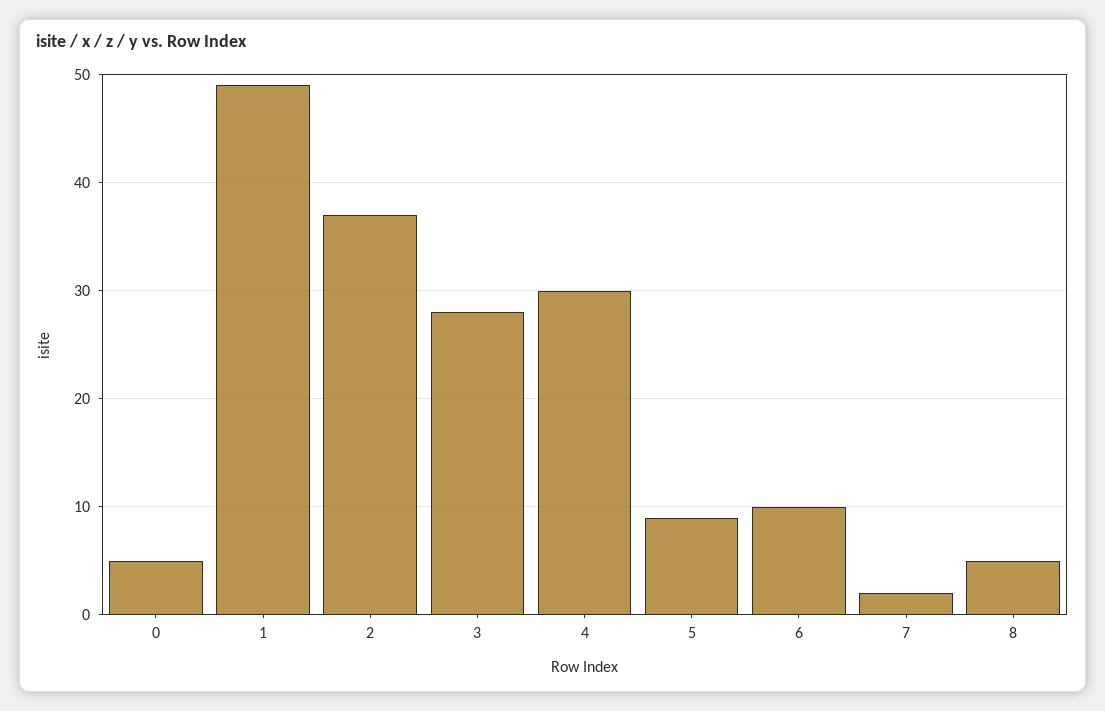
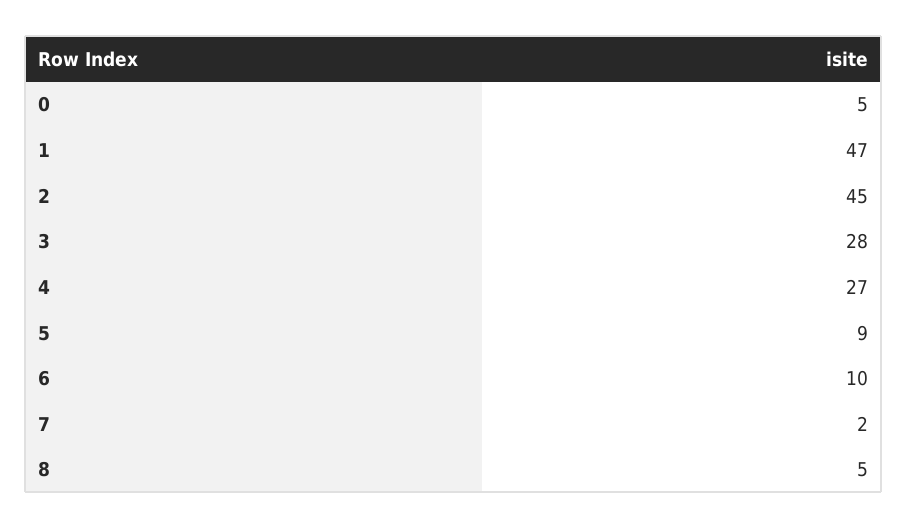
1: 49 -> 47
2: 37 -> 45
4: 30 -> 27

